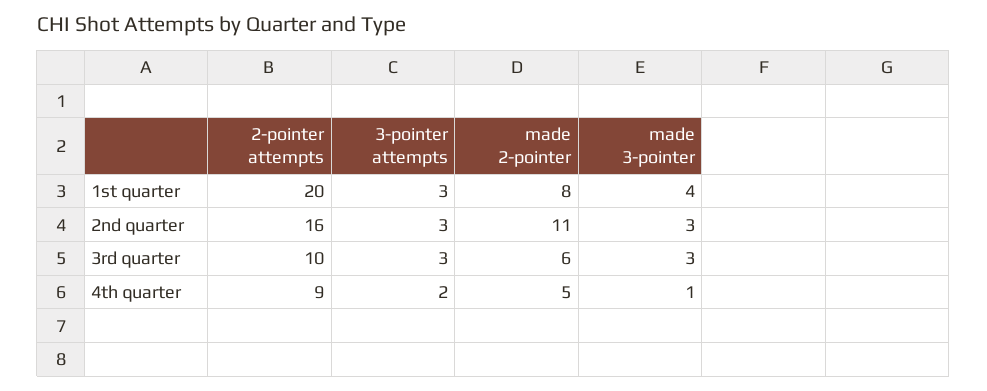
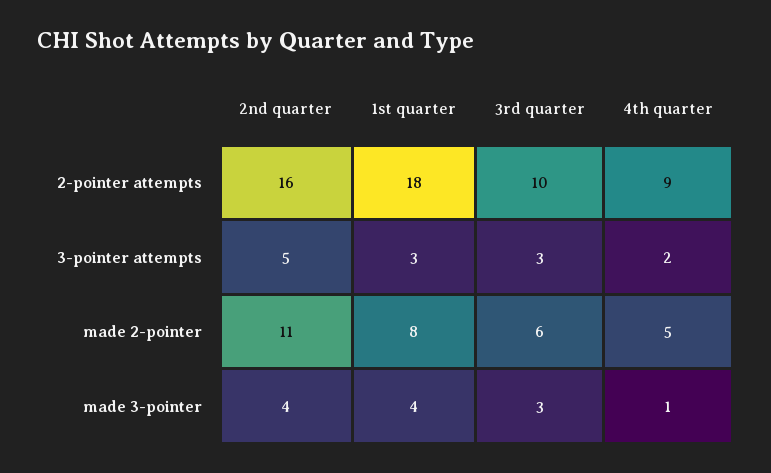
2-pointer attempts, 1st quarter: 20 -> 18
3-pointer attempts, 2nd quarter: 3 -> 5
made 3-pointer, 2nd quarter: 3 -> 4

